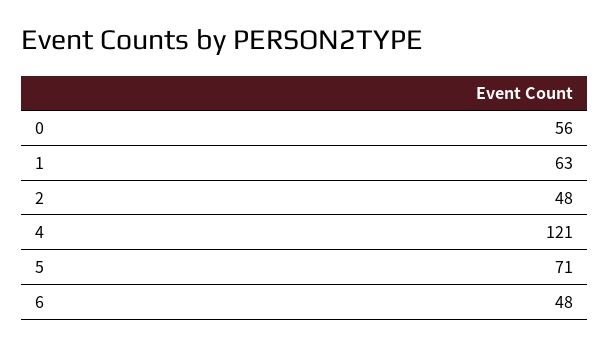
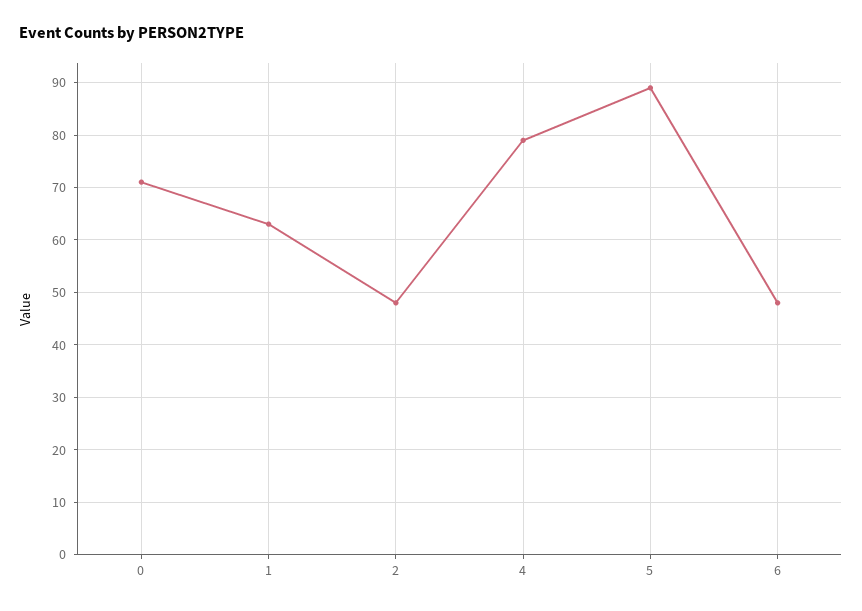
0: 56 -> 70
4: 121 -> 80
5: 71 -> 90

